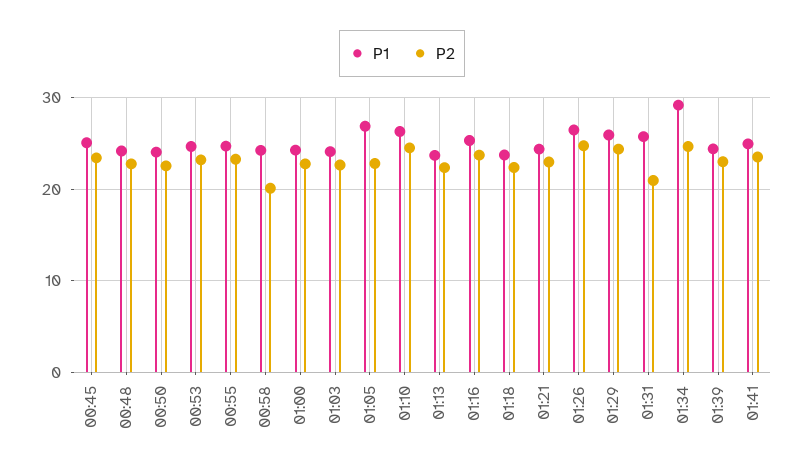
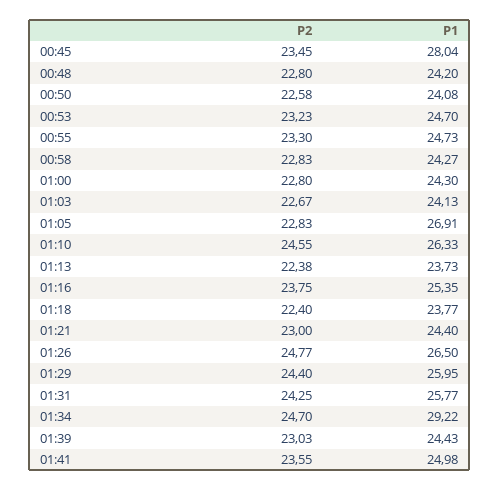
P1, 00:45: 25 -> 28.04
P2, 00:58: 20 -> 22.83
P2, 01:31: 21 -> 24.25

